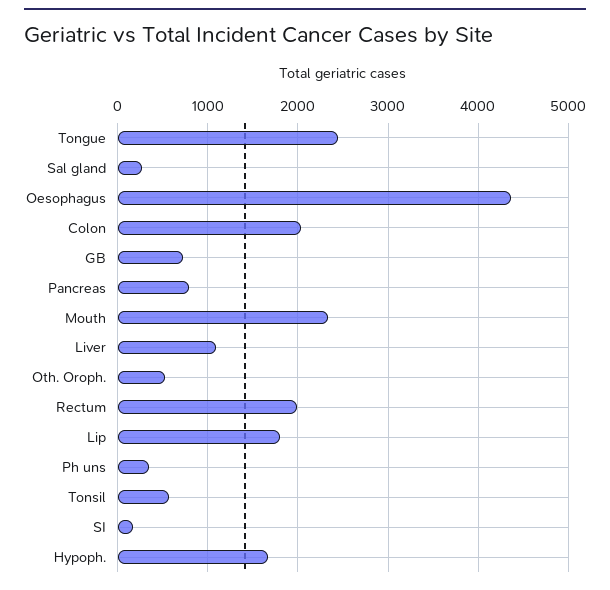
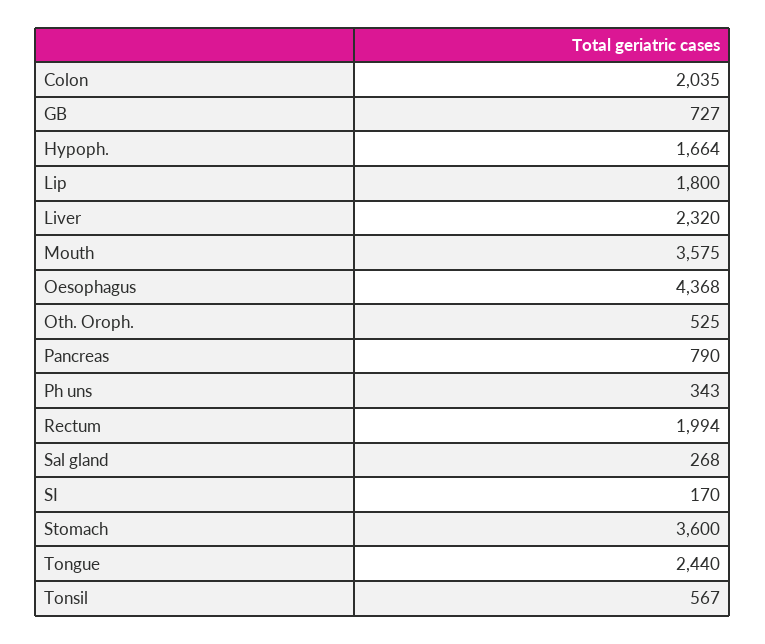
Mouth: 2300 -> 3575
Liver: 1100 -> 2320
Stomach: none -> 3600

